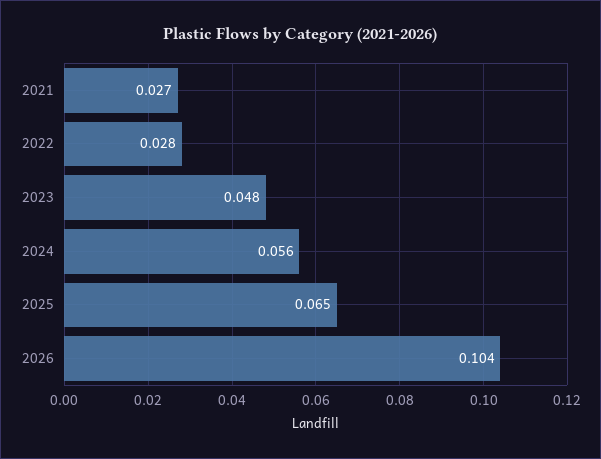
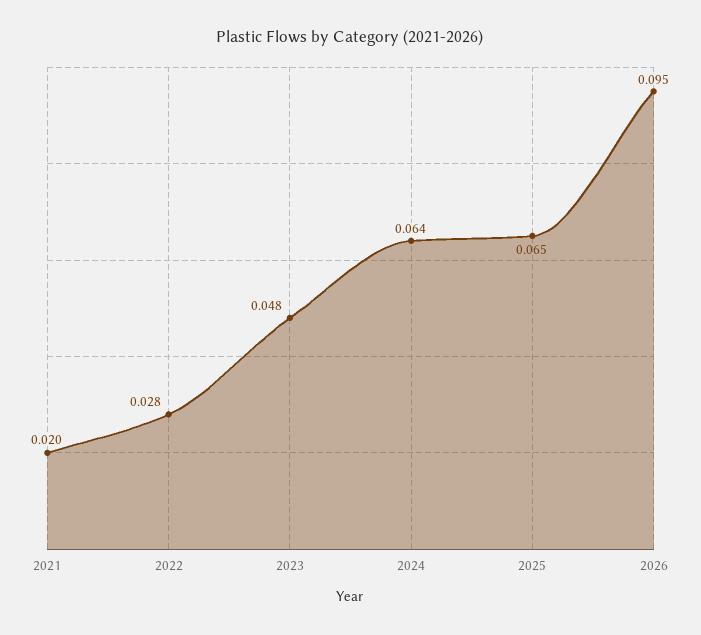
2021: 0.027 -> 0.02
2024: 0.056 -> 0.064
2026: 0.104 -> 0.095

